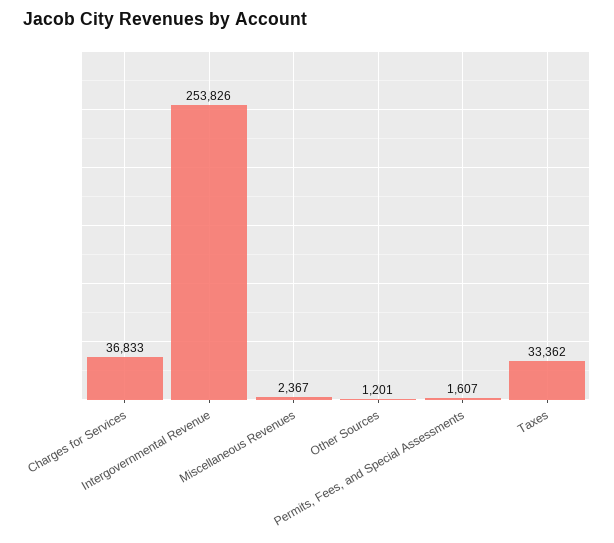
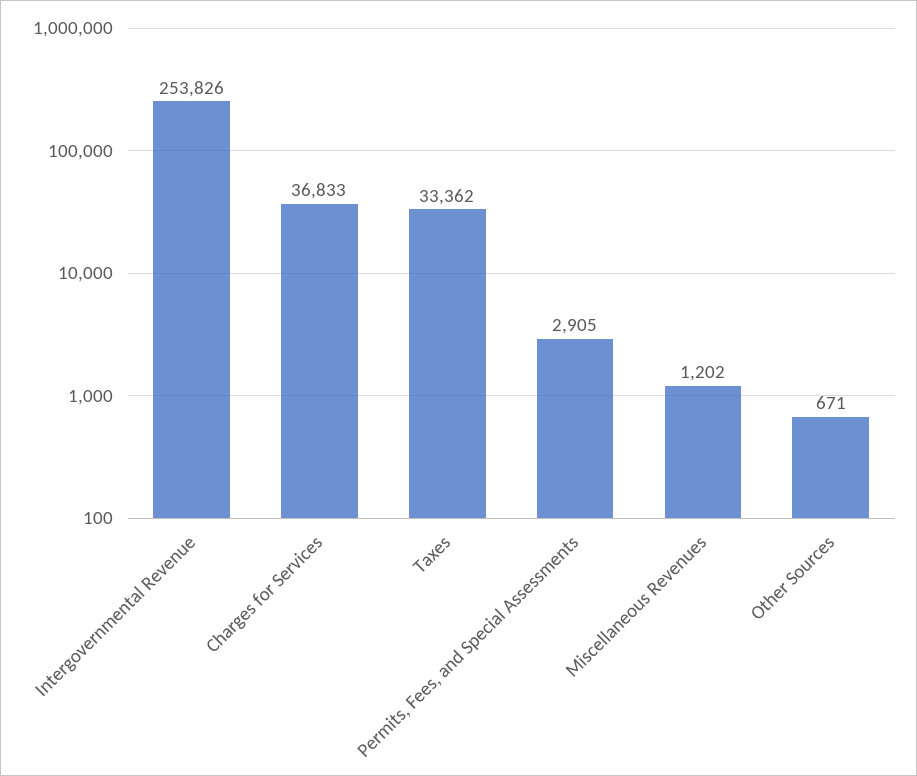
Miscellaneous Revenues: 2367 -> 1202
Other Sources: 1201 -> 671
Permits, Fees, and Special Assessments: 1607 -> 2905

